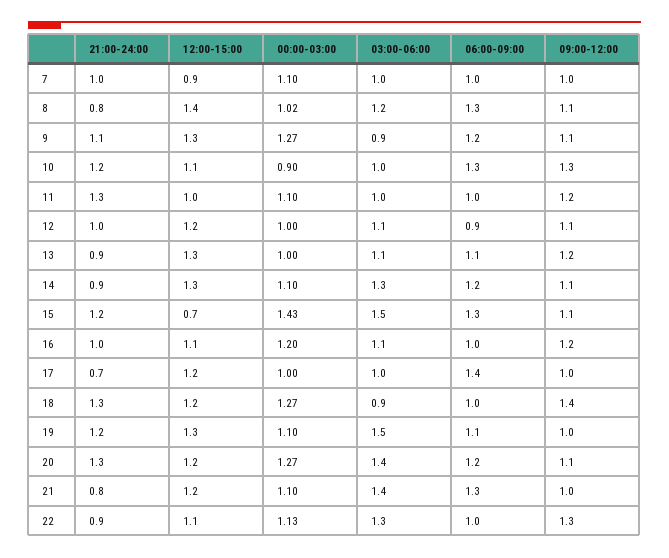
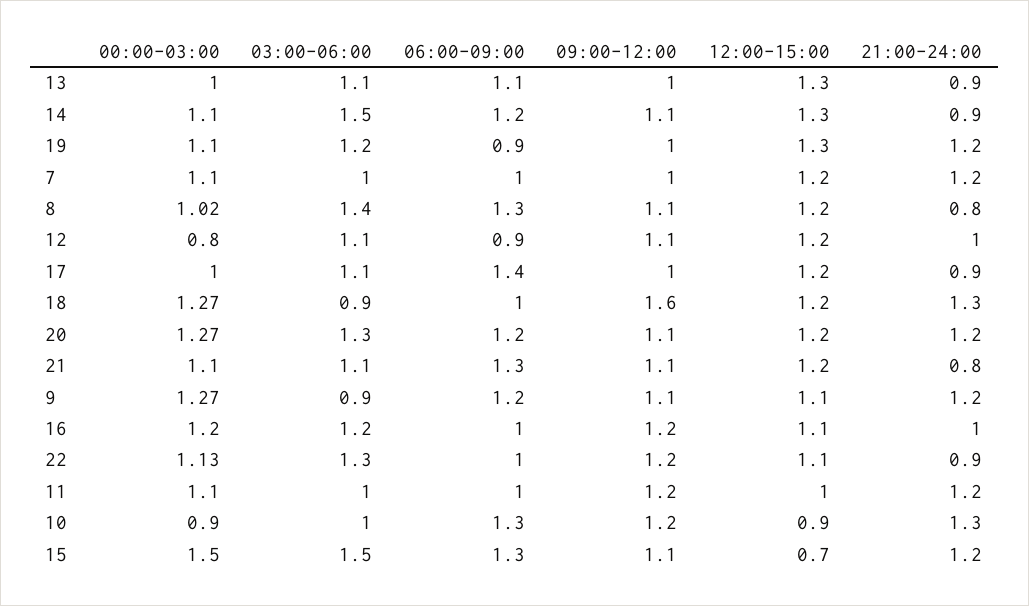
21:00-24:00, 7: 1 -> 1.2
12:00-15:00, 7: 0.9 -> 1.2
12:00-15:00, 8: 1.4 -> 1.2
03:00-06:00, 8: 1.2 -> 1.4
21:00-24:00, 9: 1.1 -> 1.2
12:00-15:00, 9: 1.3 -> 1.1
21:00-24:00, 10: 1.2 -> 1.3
12:00-15:00, 10: 1.1 -> 0.9
09:00-12:00, 10: 1.3 -> 1.2
21:00-24:00, 11: 1.3 -> 1.2
00:00-03:00, 12: 1 -> 0.8
09:00-12:00, 13: 1.2 -> 1
03:00-06:00, 14: 1.3 -> 1.5
00:00-03:00, 15: 1.43 -> 1.5
03:00-06:00, 16: 1.1 -> 1.2
21:00-24:00, 17: 0.7 -> 0.9
03:00-06:00, 17: 1 -> 1.1
09:00-12:00, 18: 1.4 -> 1.6
03:00-06:00, 19: 1.5 -> 1.2
06:00-09:00, 19: 1.1 -> 0.9
21:00-24:00, 20: 1.3 -> 1.2
03:00-06:00, 20: 1.4 -> 1.3
03:00-06:00, 21: 1.4 -> 1.1
09:00-12:00, 21: 1 -> 1.1
09:00-12:00, 22: 1.3 -> 1.2

